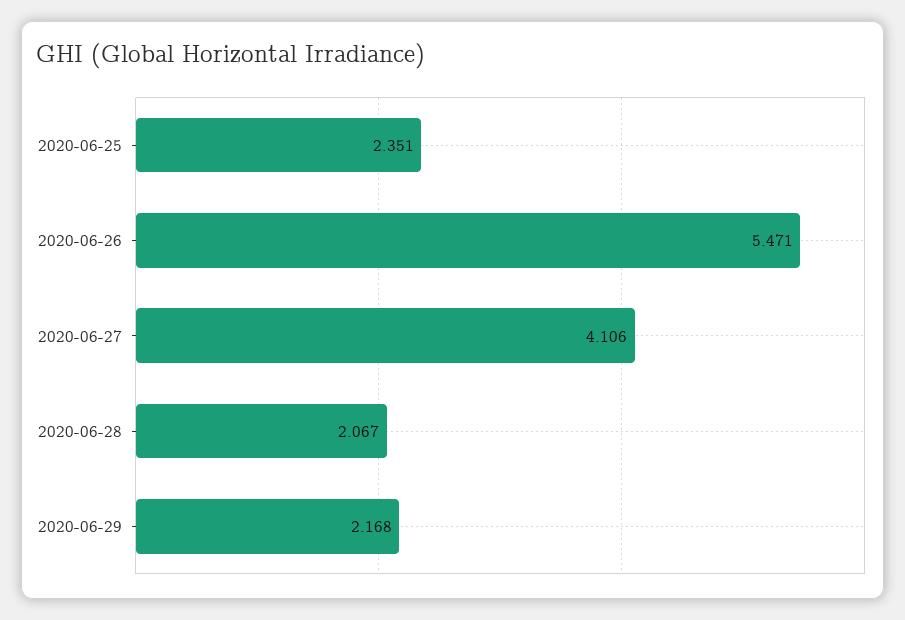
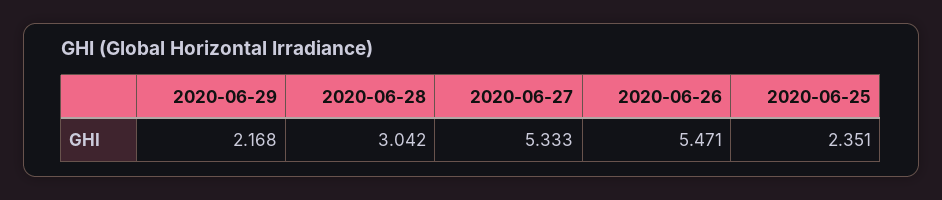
2020-06-27: 4.106 -> 5.333
2020-06-28: 2.067 -> 3.042

